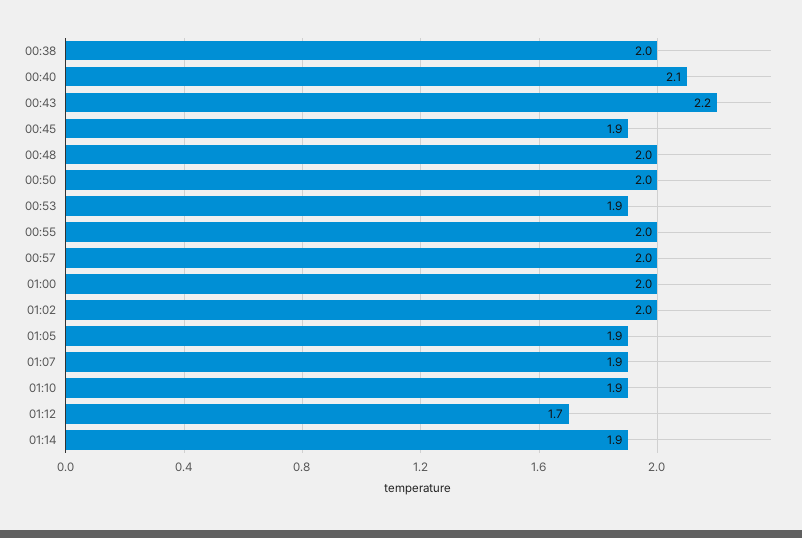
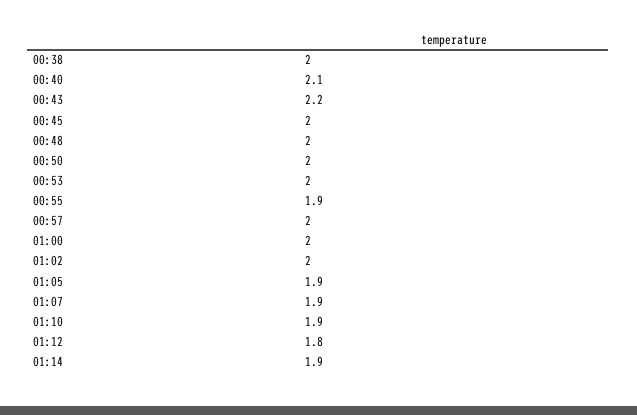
00:45: 1.9 -> 2
00:53: 1.9 -> 2
00:55: 2 -> 1.9
01:12: 1.7 -> 1.8

